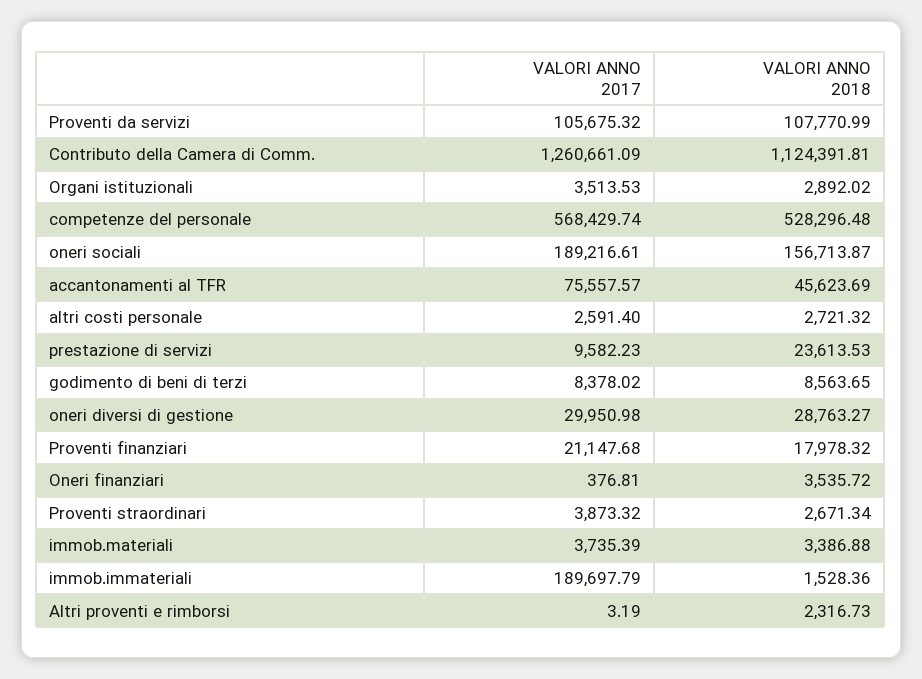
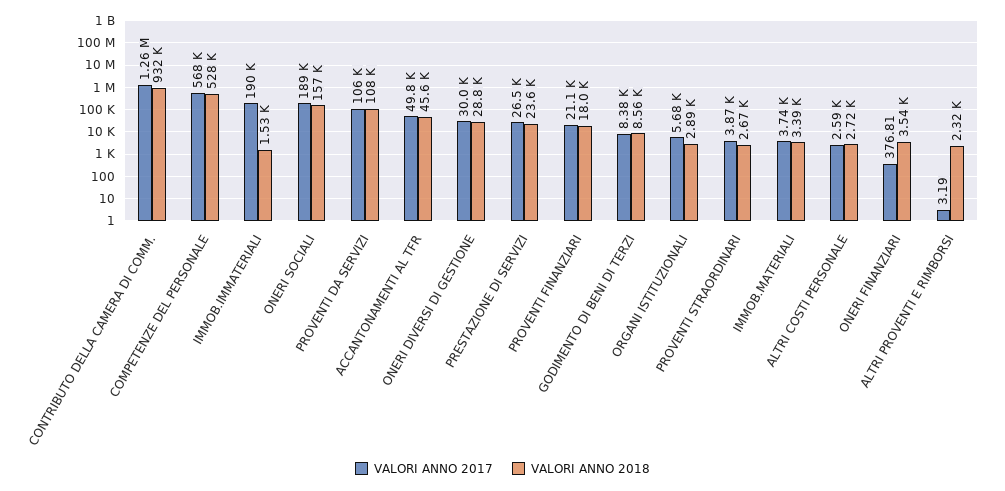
VALORI ANNO 2018, Contributo della Camera di Comm.: 1124391.81 -> 932000
VALORI ANNO 2017, Organi istituzionali: 3513.53 -> 5680
VALORI ANNO 2017, accantonamenti al TFR: 75557.57 -> 49800
VALORI ANNO 2017, prestazione di servizi: 9582.23 -> 26500

